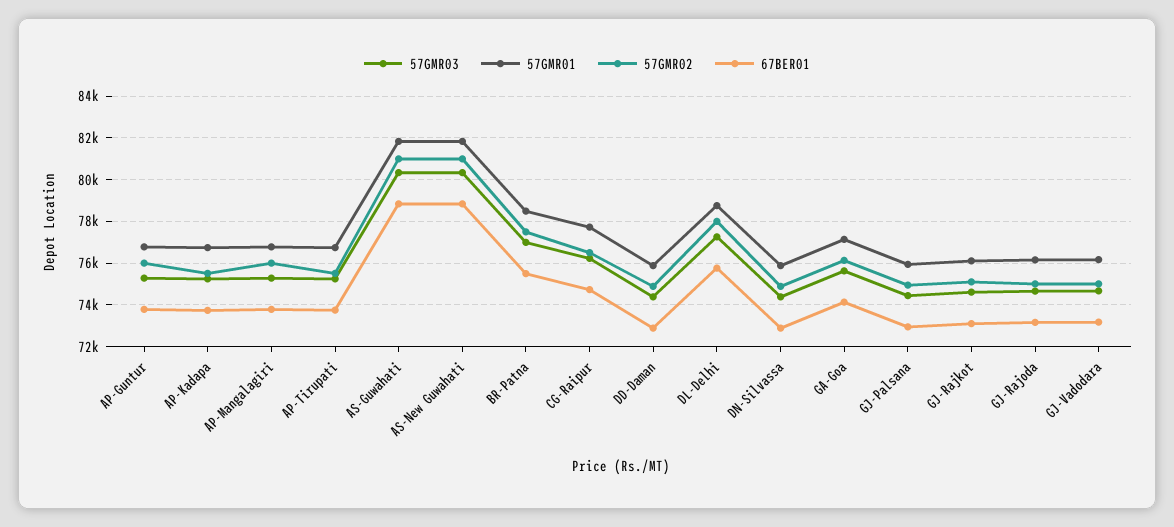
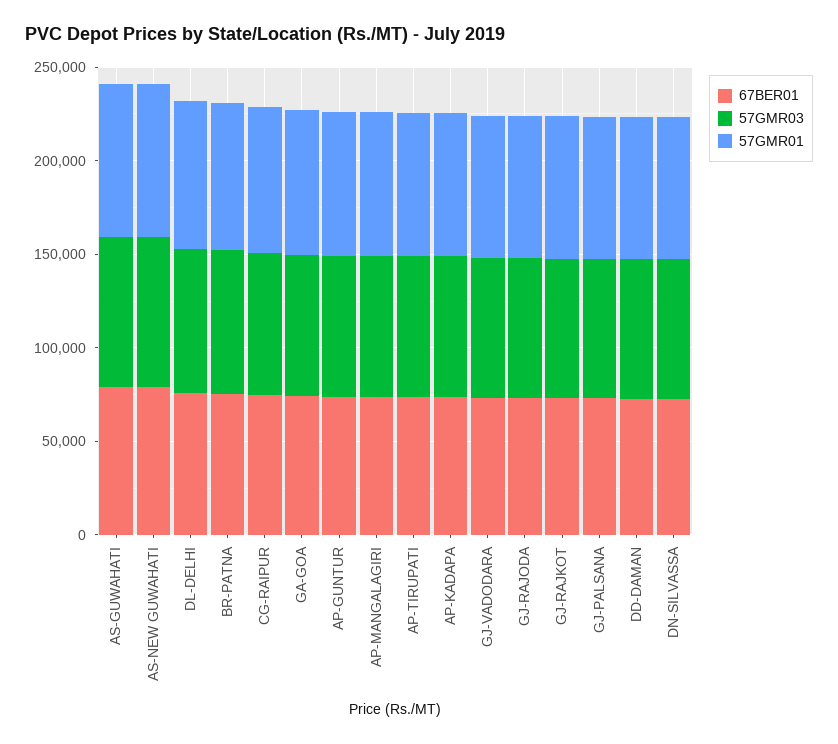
57GMR02, AP-Guntur: 76000 -> none
57GMR02, AP-Kadapa: 75500 -> none
57GMR02, AP-Mangalagiri: 76000 -> none
57GMR02, AP-Tirupati: 75500 -> none
57GMR02, AS-Guwahati: 81000 -> none
57GMR02, AS-New Guwahati: 81000 -> none
57GMR02, BR-Patna: 77500 -> none
57GMR02, CG-Raipur: 76500 -> none
57GMR02, DD-Daman: 75000 -> none
57GMR02, DL-Delhi: 78000 -> none
57GMR02, DN-Silvassa: 75000 -> none
57GMR02, GA-Goa: 76000 -> none
57GMR02, GJ-Palsana: 75000 -> none
57GMR02, GJ-Rajkot: 75000 -> none
57GMR02, GJ-Rajoda: 75000 -> none
57GMR02, GJ-Vadodara: 75000 -> none

